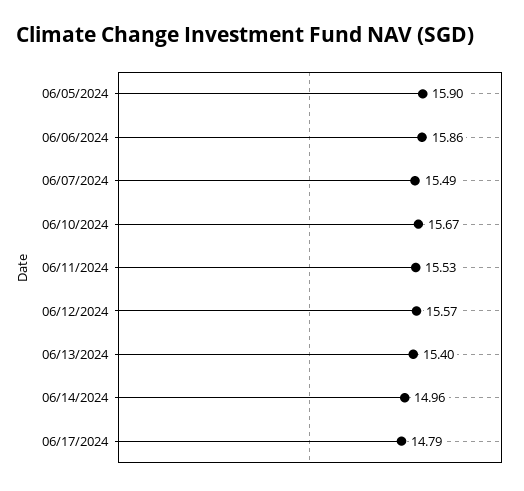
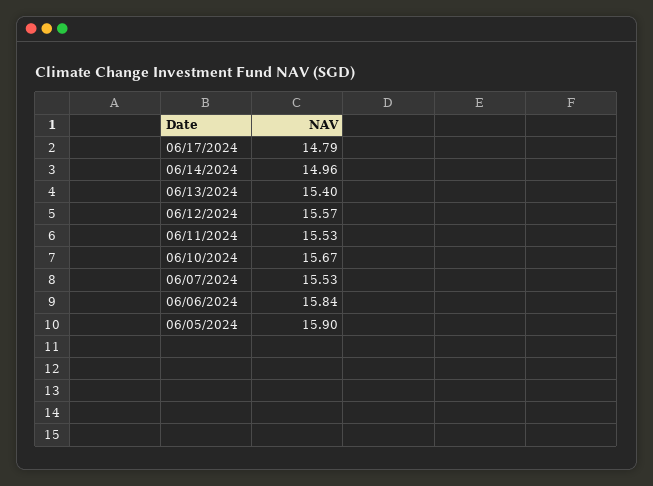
06/06/2024: 15.86 -> 15.84
06/07/2024: 15.49 -> 15.53

